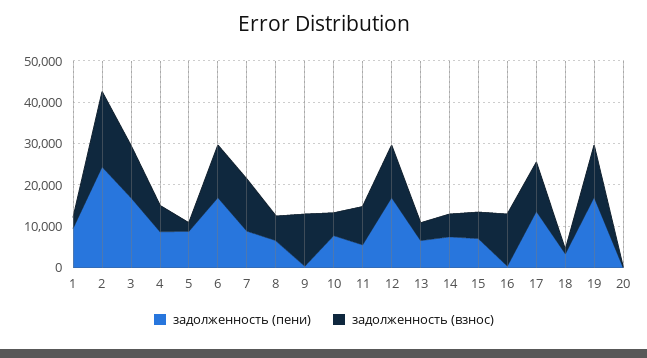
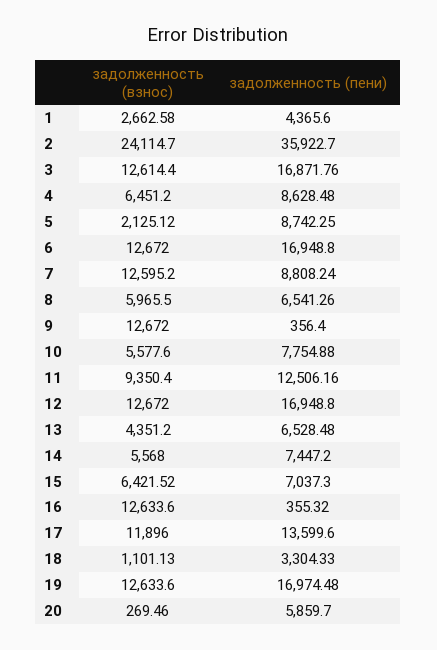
задолженность (пени), 1: 10000 -> 4365.6
задолженность (пени), 2: 24000 -> 35922.7
задолженность (взнос), 2: 18000 -> 24114.7
задолженность (пени), 11: 6000 -> 12506.16
задолженность (пени), 20: 0 -> 5859.7

